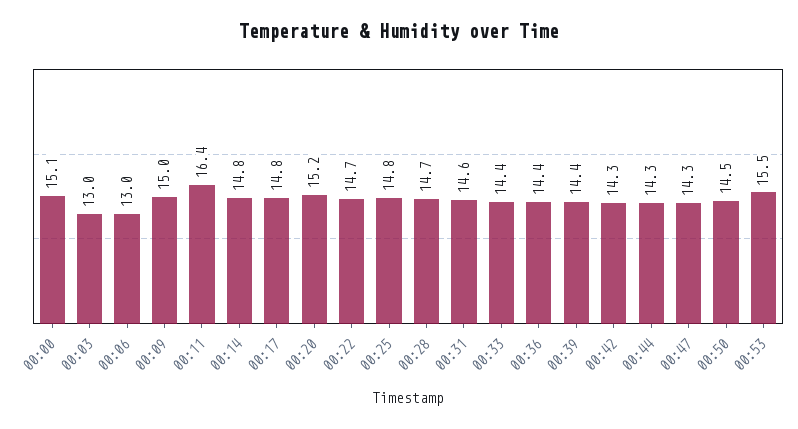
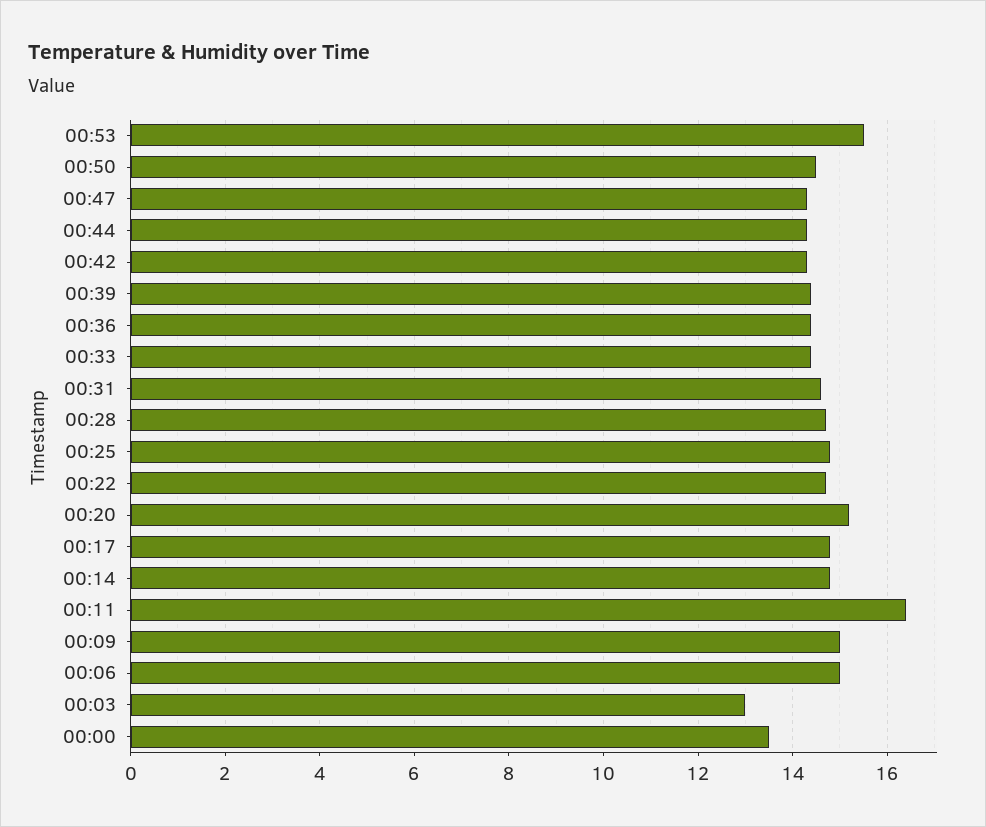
00:00: 15.1 -> 13.5
00:06: 13 -> 15

